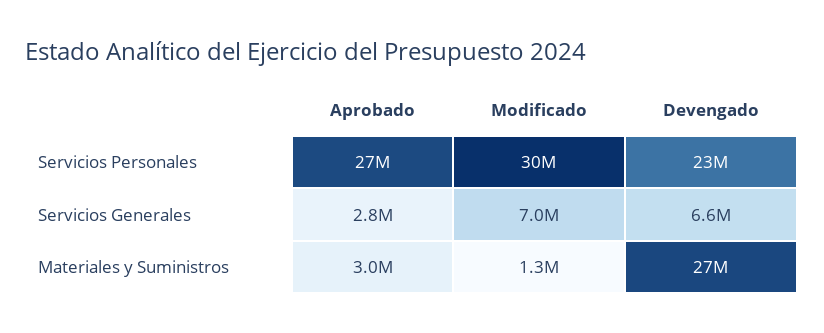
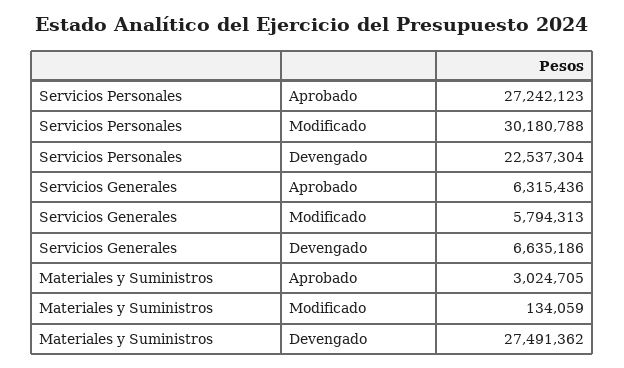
Aprobado, Servicios Generales: 2800000 -> 6315436
Modificado, Servicios Generales: 7000000 -> 5794313
Modificado, Materiales y Suministros: 1300000 -> 134059

